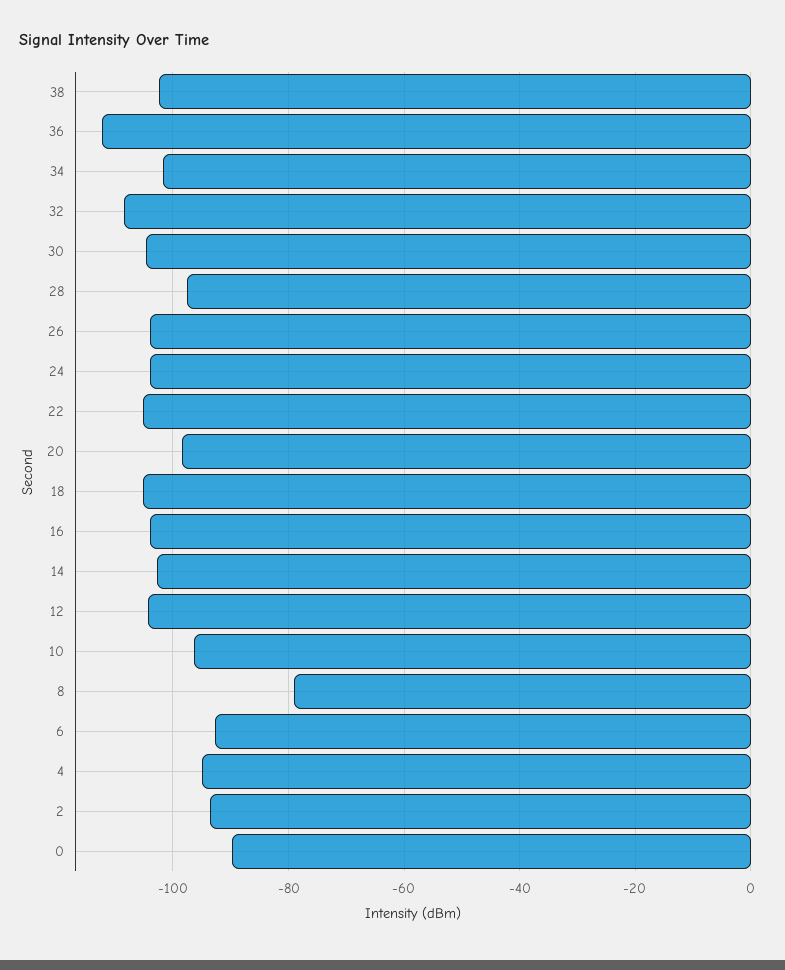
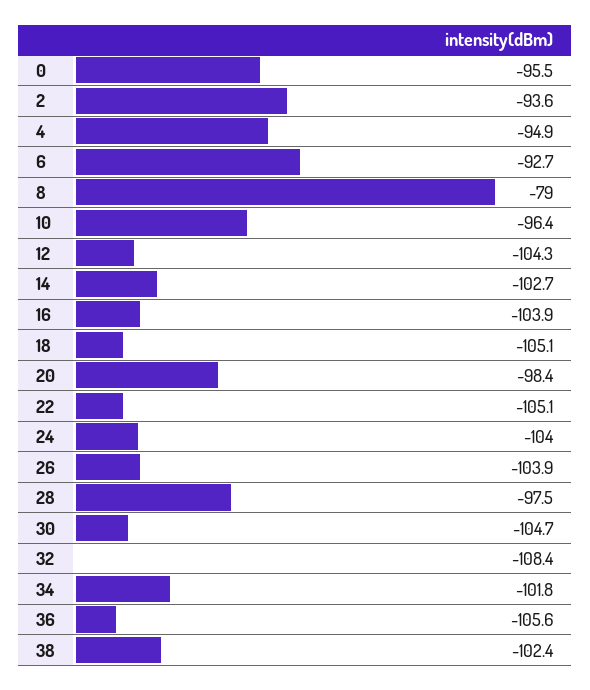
36: -112 -> -105.6
0: -90 -> -95.5

